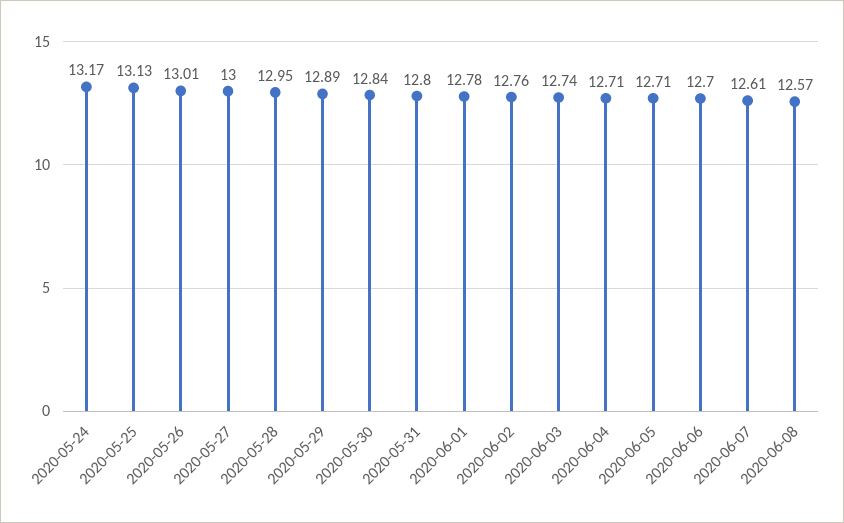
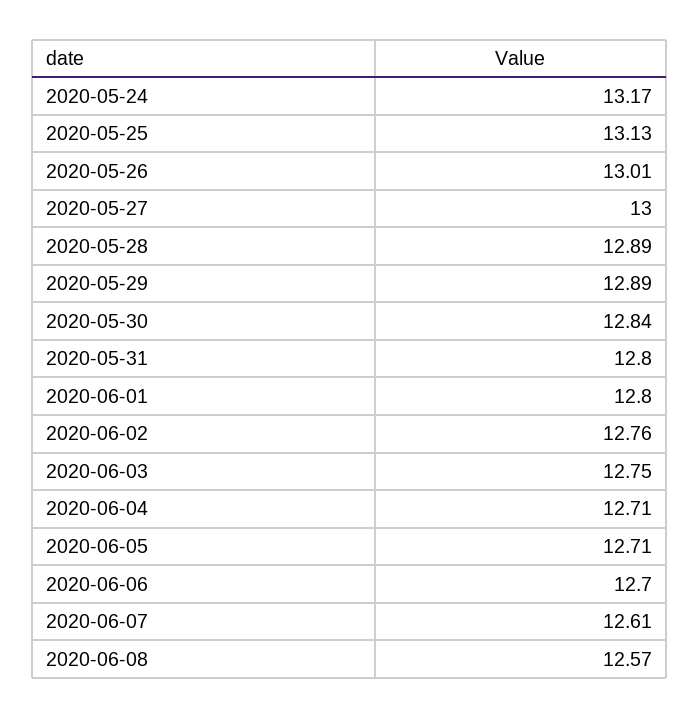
2020-05-28: 12.95 -> 12.89
2020-06-01: 12.78 -> 12.8
2020-06-03: 12.74 -> 12.75

